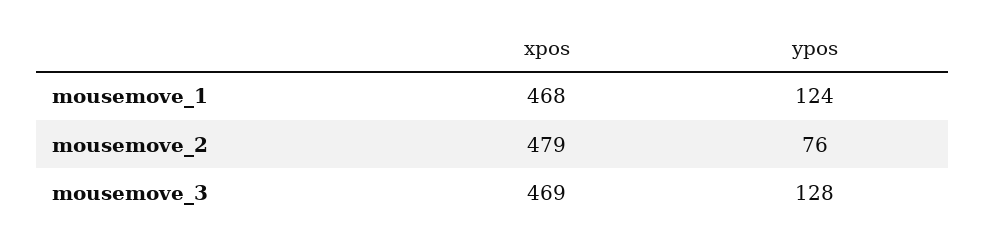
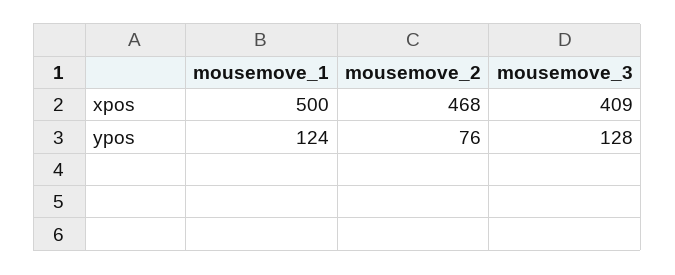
xpos, mousemove_1: 468 -> 500
xpos, mousemove_2: 479 -> 468
xpos, mousemove_3: 469 -> 409

